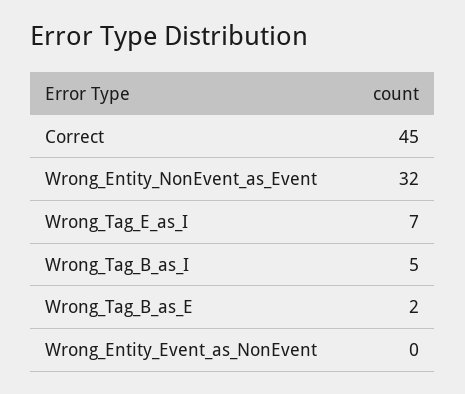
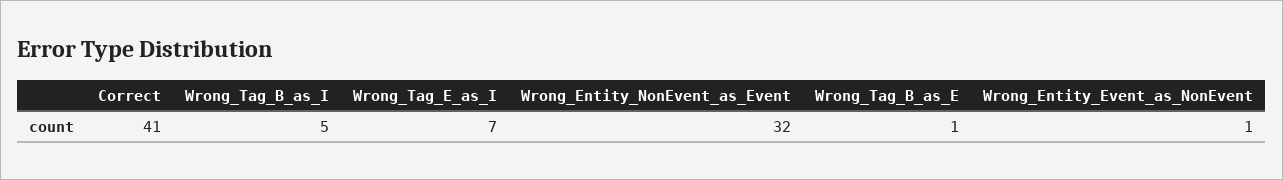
Correct: 45 -> 41
Wrong_Tag_B_as_E: 2 -> 1
Wrong_Entity_Event_as_NonEvent: 0 -> 1

